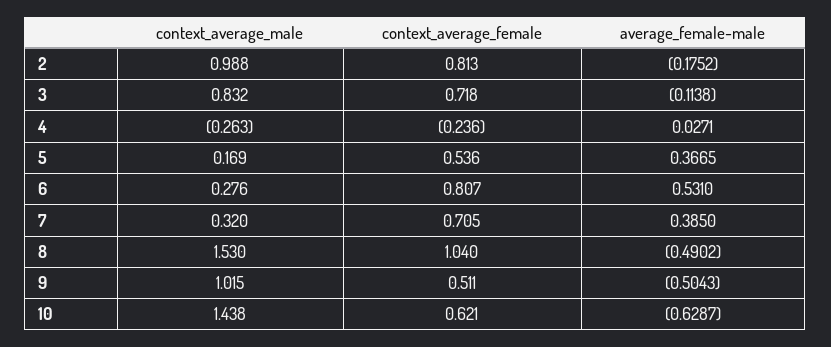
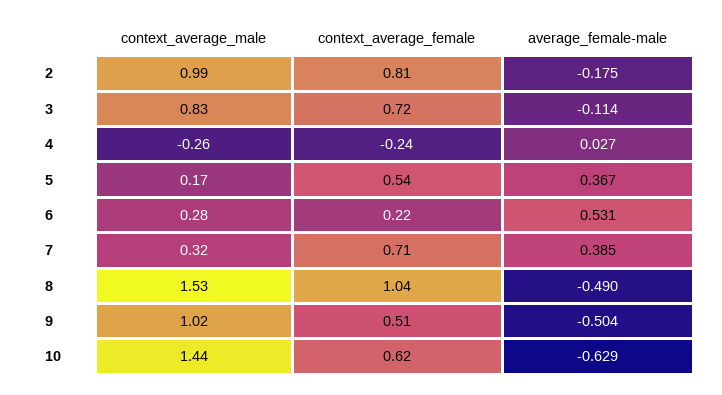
context_average_female, 6: 0.807 -> 0.22

